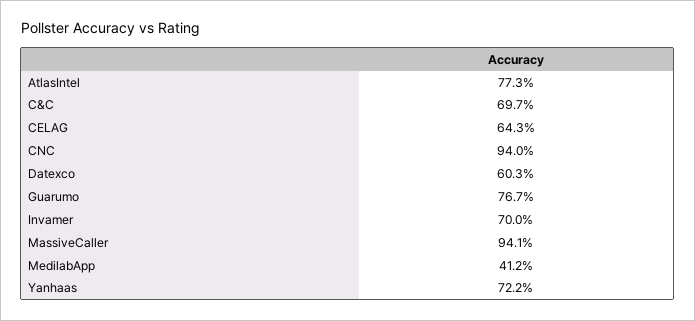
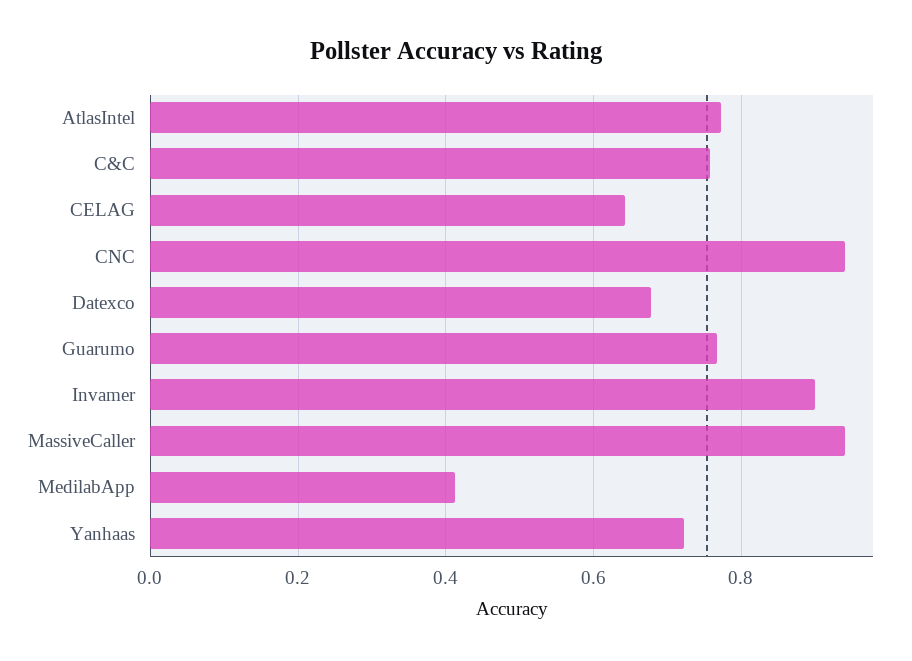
C&C: 0.697 -> 0.76
Datexco: 0.603 -> 0.68
Invamer: 0.7 -> 0.9

